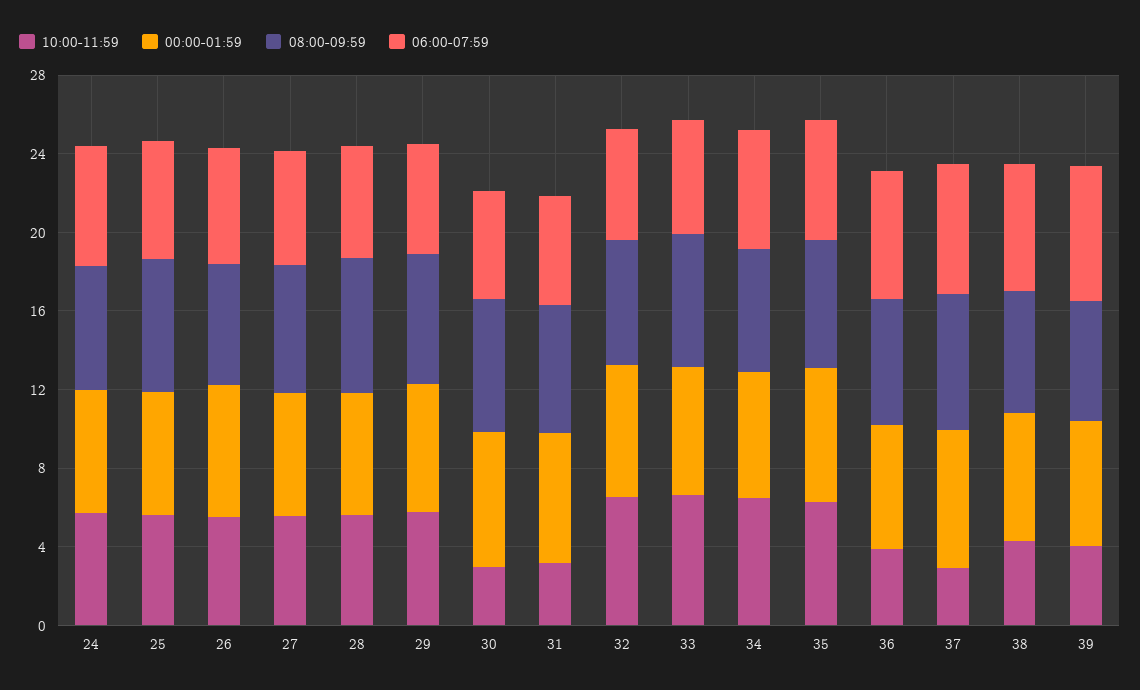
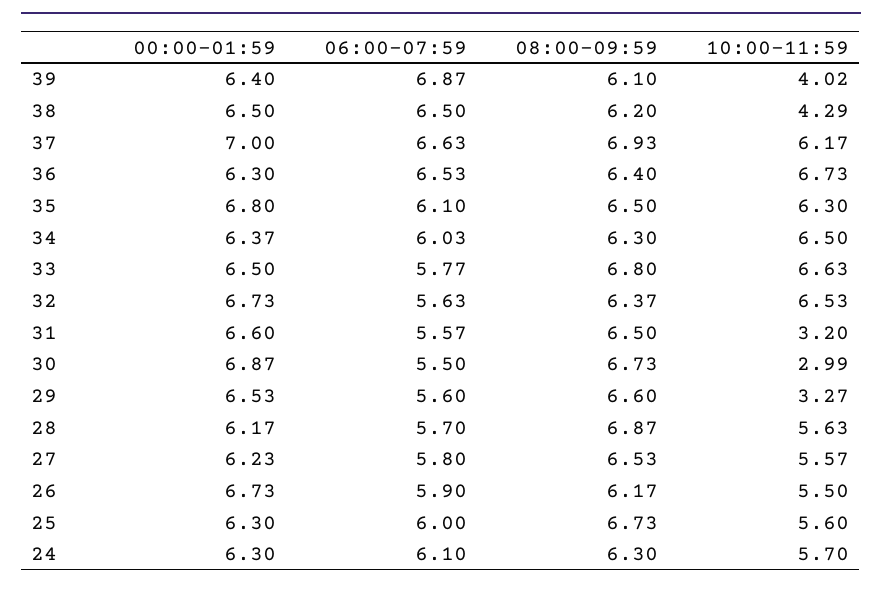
10:00-11:59, 29: 6 -> 3.27
10:00-11:59, 36: 4 -> 6.73
10:00-11:59, 37: 3 -> 6.17

